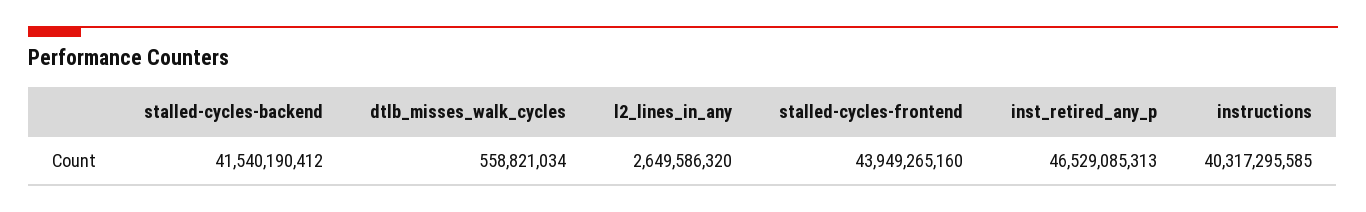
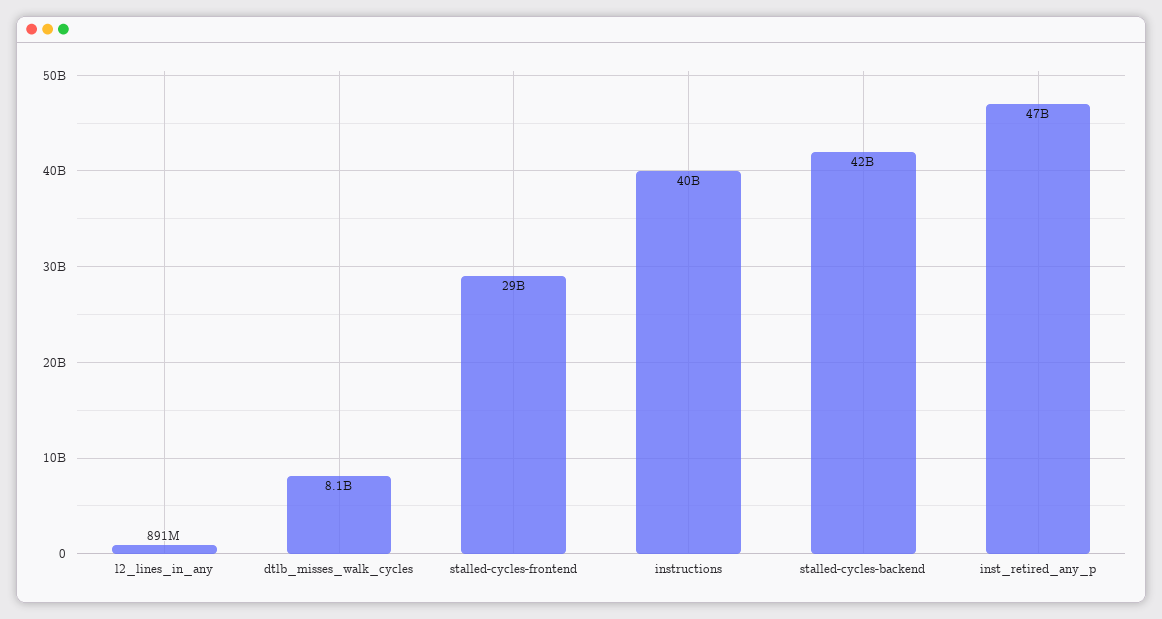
dtlb_misses_walk_cycles: 558821034 -> 8100000000
l2_lines_in_any: 2649586320 -> 891000000
stalled-cycles-frontend: 43949265160 -> 29000000000

